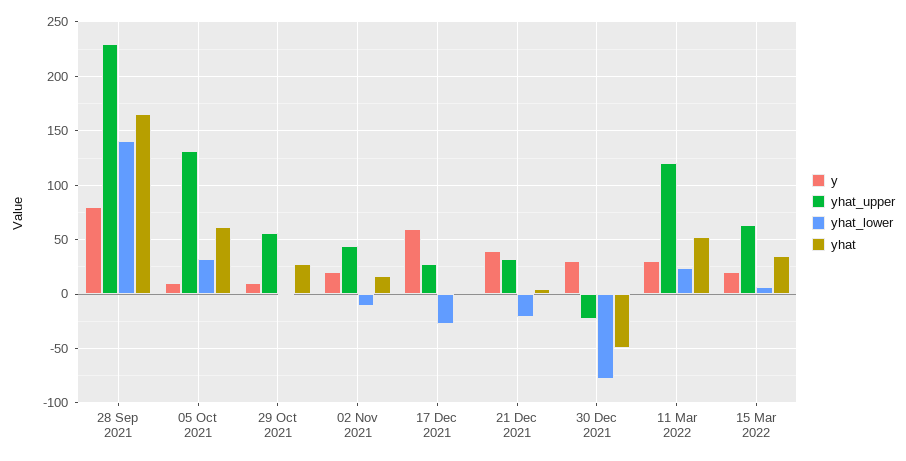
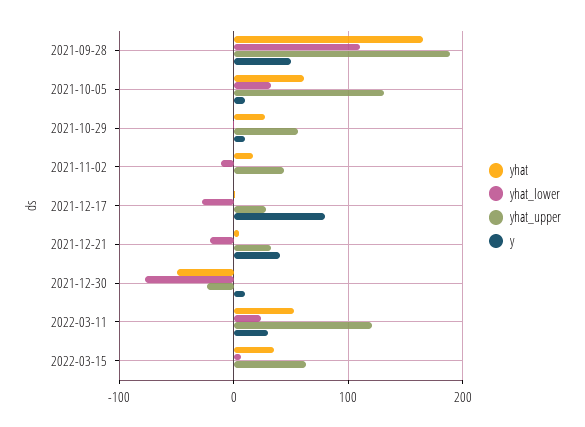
y, 28 Sep 2021: 80 -> 50
yhat_upper, 28 Sep 2021: 230 -> 190
yhat_lower, 28 Sep 2021: 140 -> 110
y, 02 Nov 2021: 20 -> 0
y, 17 Dec 2021: 60 -> 80
y, 30 Dec 2021: 30 -> 10
y, 15 Mar 2022: 20 -> 0

